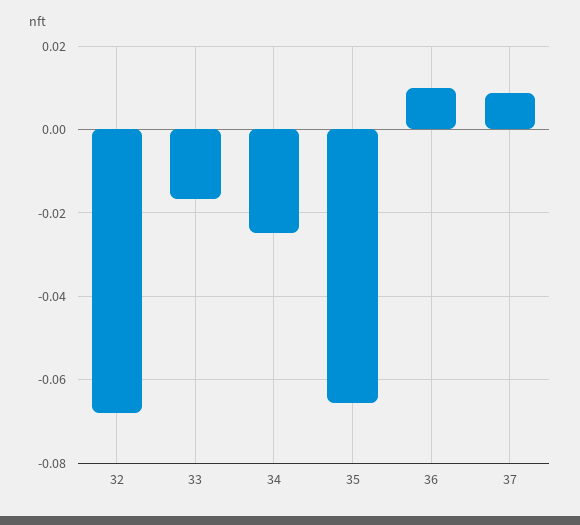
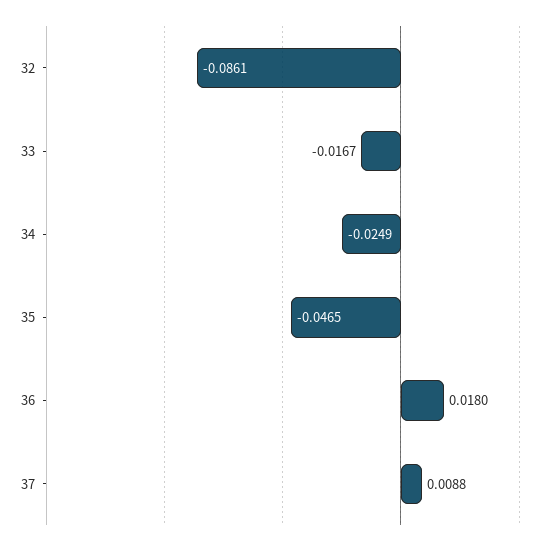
32: -0.068 -> -0.0861
35: -0.066 -> -0.0465
36: 0.01 -> 0.018

